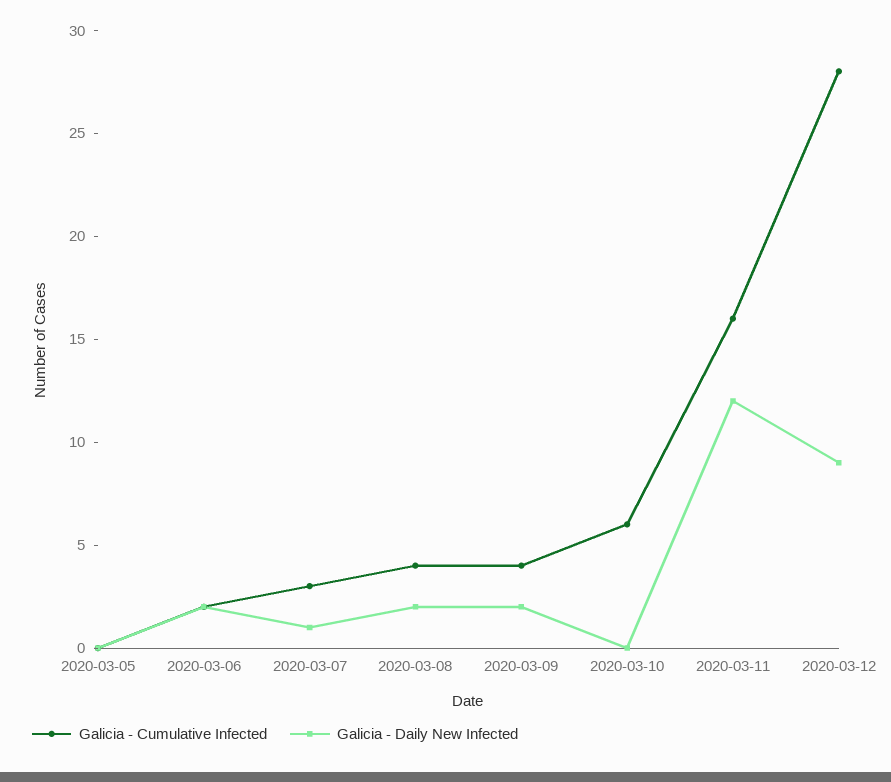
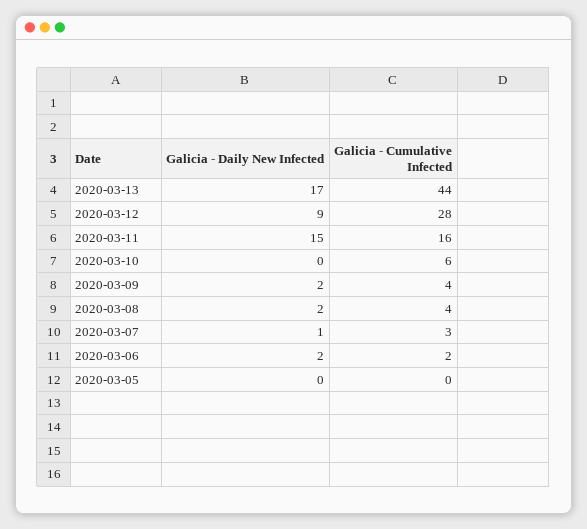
Galicia - Daily New Infected, 2020-03-11: 12 -> 15
Galicia - Daily New Infected, 2020-03-13: none -> 17
Galicia - Cumulative Infected, 2020-03-13: none -> 44

